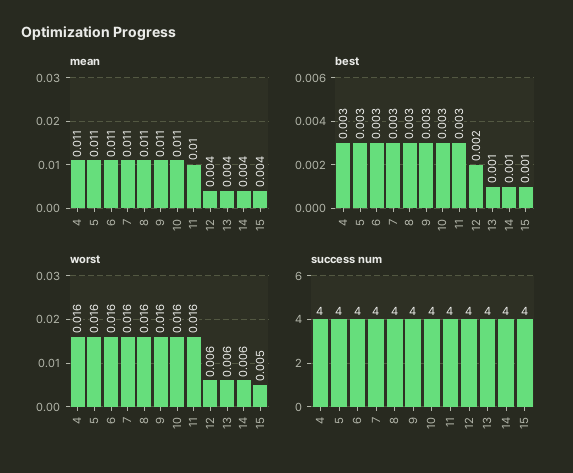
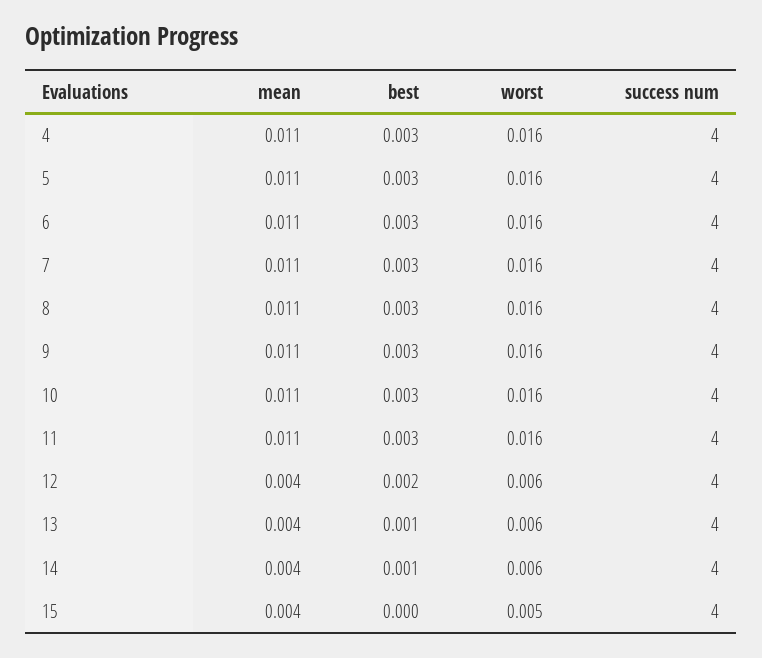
mean, 11: 0.01 -> 0.011
best, 15: 0.001 -> 0

